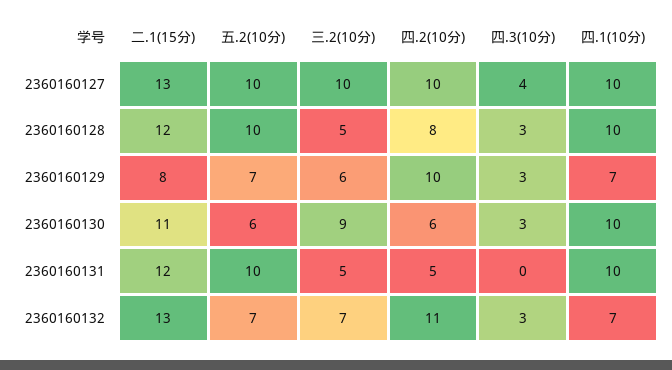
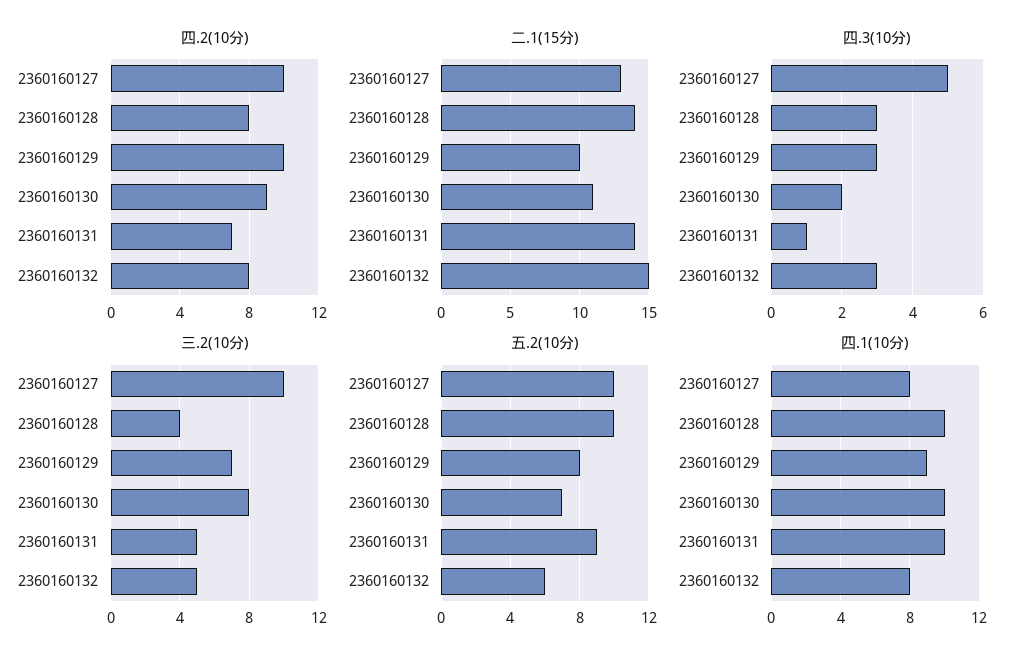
四.3(10分), 2360160127: 4 -> 5
四.1(10分), 2360160127: 10 -> 8
二.1(15分), 2360160128: 12 -> 14
三.2(10分), 2360160128: 5 -> 4
二.1(15分), 2360160129: 8 -> 10
五.2(10分), 2360160129: 7 -> 8
三.2(10分), 2360160129: 6 -> 7
四.1(10分), 2360160129: 7 -> 9
五.2(10分), 2360160130: 6 -> 7
三.2(10分), 2360160130: 9 -> 8
四.2(10分), 2360160130: 6 -> 9
四.3(10分), 2360160130: 3 -> 2
二.1(15分), 2360160131: 12 -> 14
五.2(10分), 2360160131: 10 -> 9
四.2(10分), 2360160131: 5 -> 7
四.3(10分), 2360160131: 0 -> 1
二.1(15分), 2360160132: 13 -> 15
五.2(10分), 2360160132: 7 -> 6
三.2(10分), 2360160132: 7 -> 5
四.2(10分), 2360160132: 11 -> 8
四.1(10分), 2360160132: 7 -> 8

